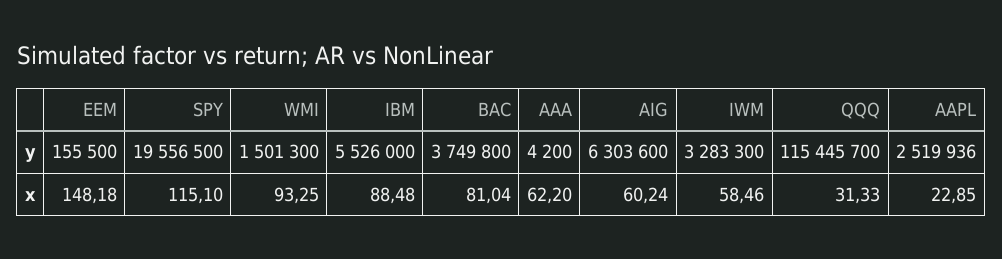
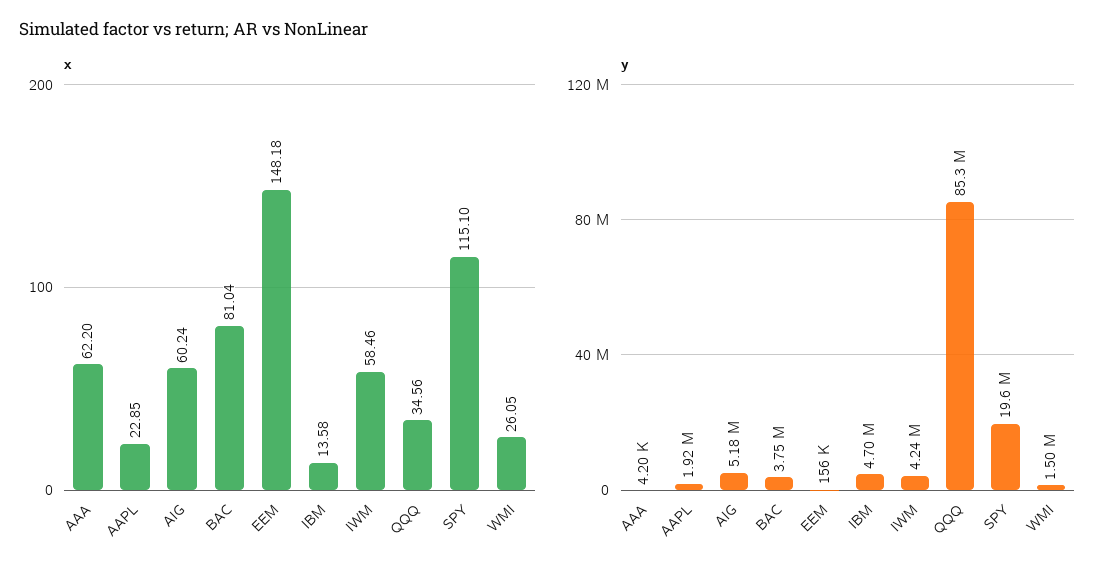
y, IBM: 5526000 -> 4700000
y, AIG: 6303600 -> 5180000
y, IWM: 3283300 -> 4240000
y, QQQ: 115445700 -> 85300000
y, AAPL: 2519936 -> 1920000
x, WMI: 93.25 -> 26.05
x, IBM: 88.48 -> 13.58
x, QQQ: 31.33 -> 34.56

